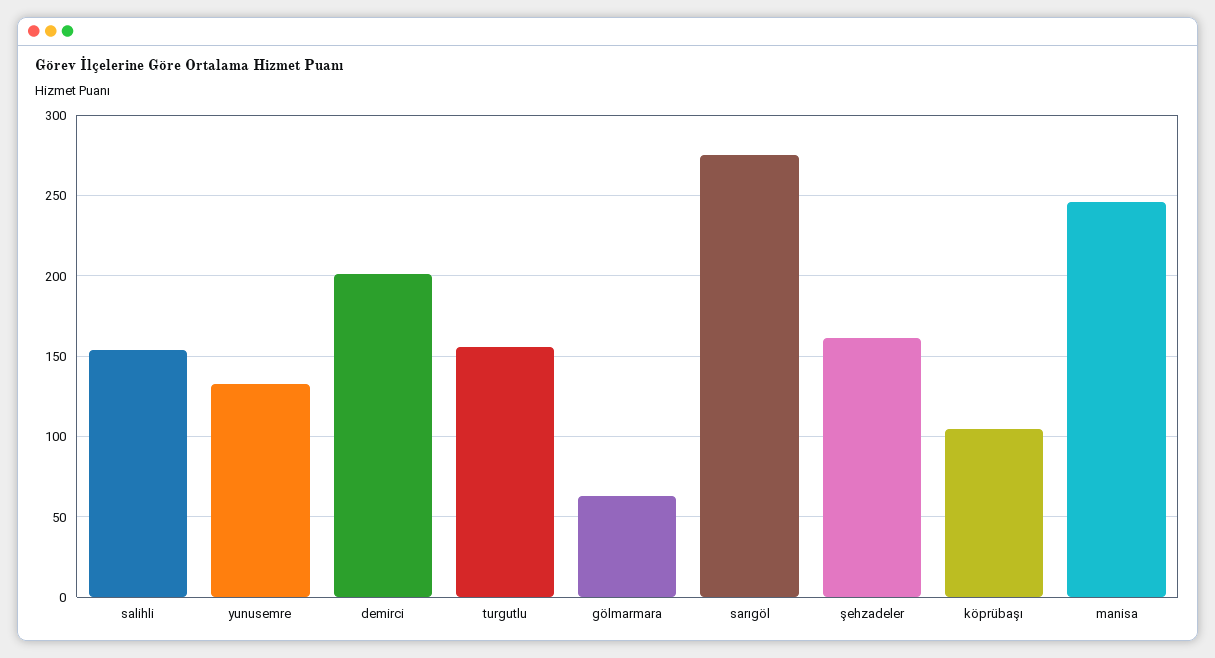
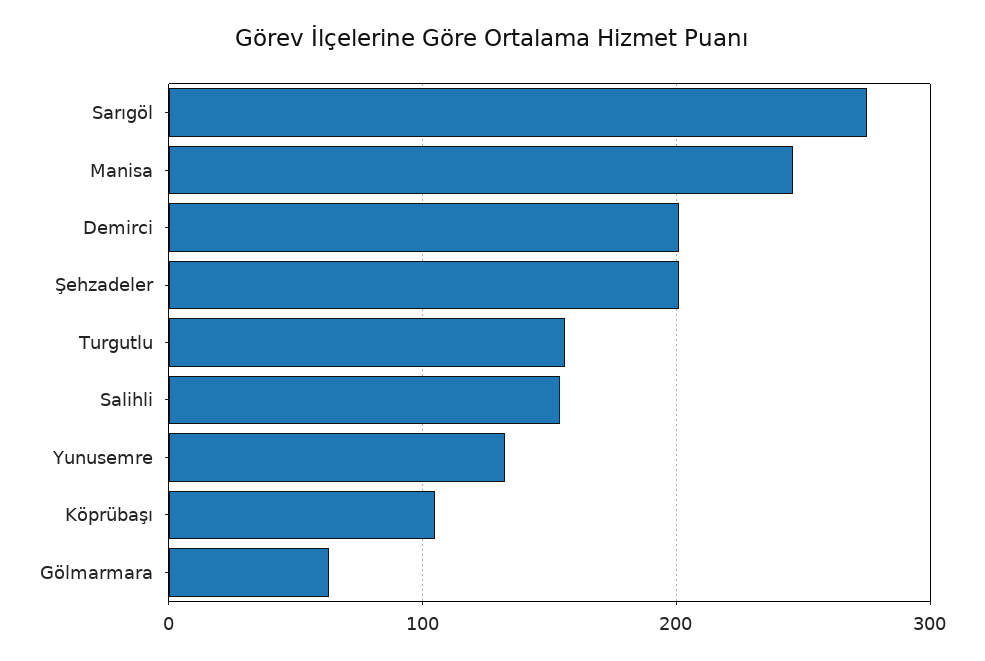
şehzadeler: 160 -> 200

